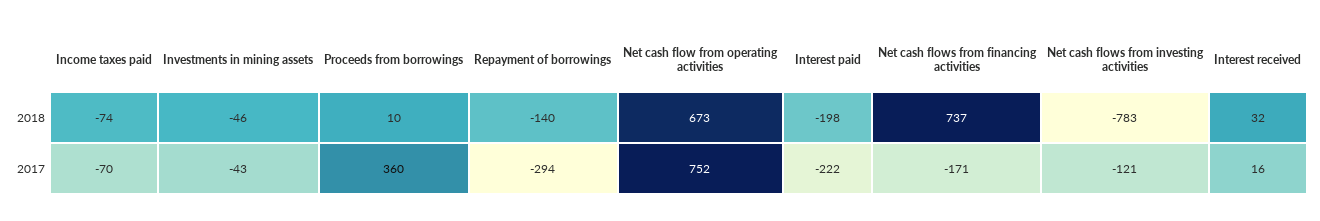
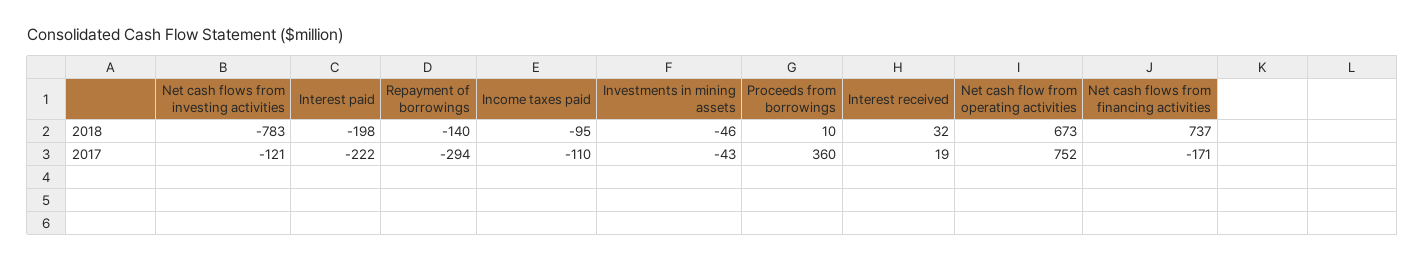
Income taxes paid, 2018: -74 -> -95
Income taxes paid, 2017: -70 -> -110
Interest received, 2017: 16 -> 19

